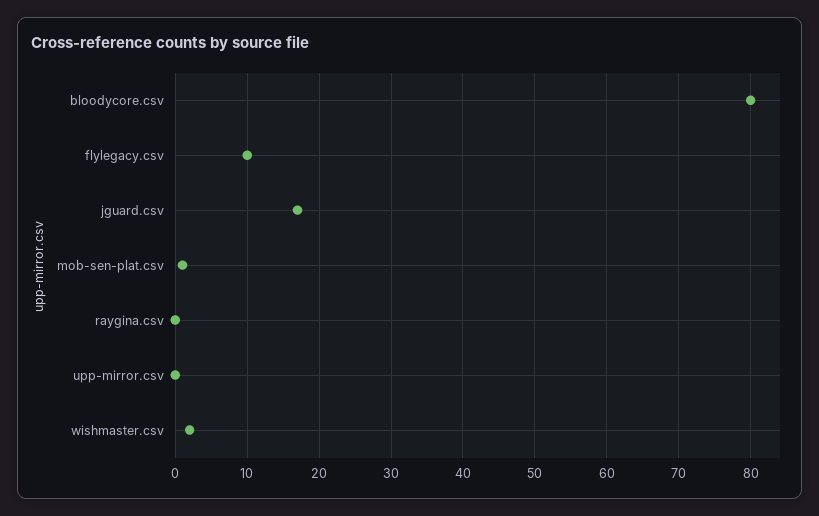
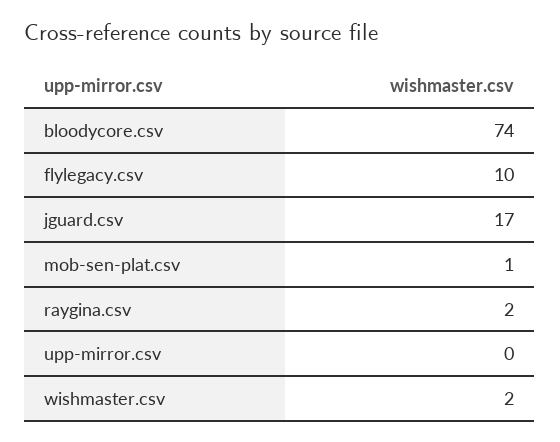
bloodycore.csv: 80 -> 74
raygina.csv: 0 -> 2

